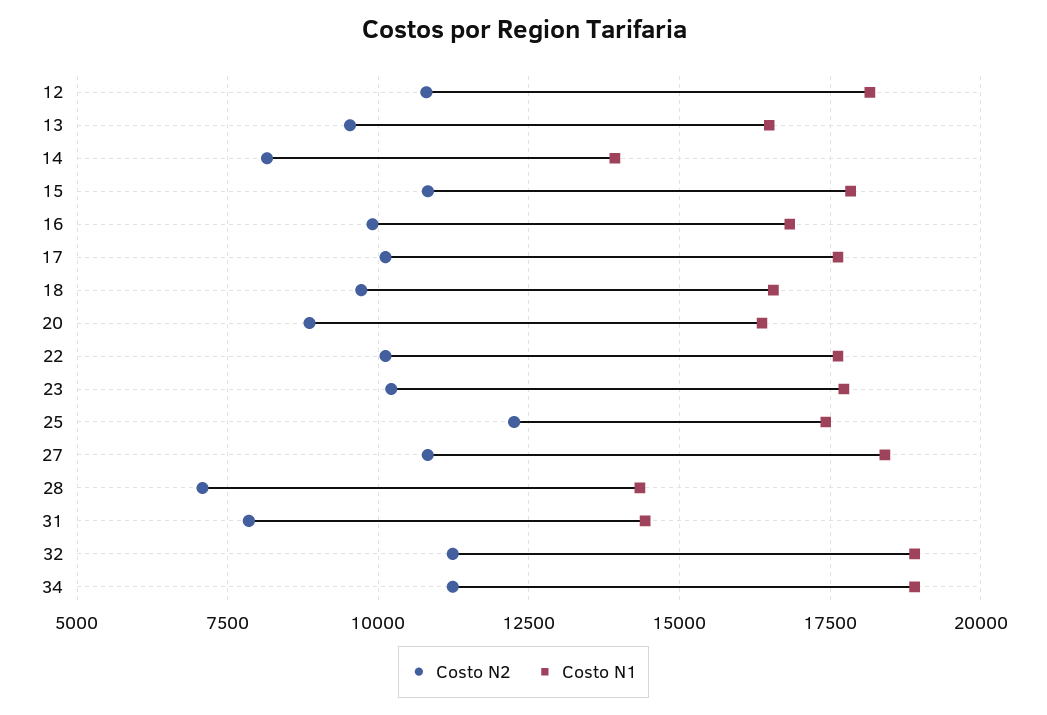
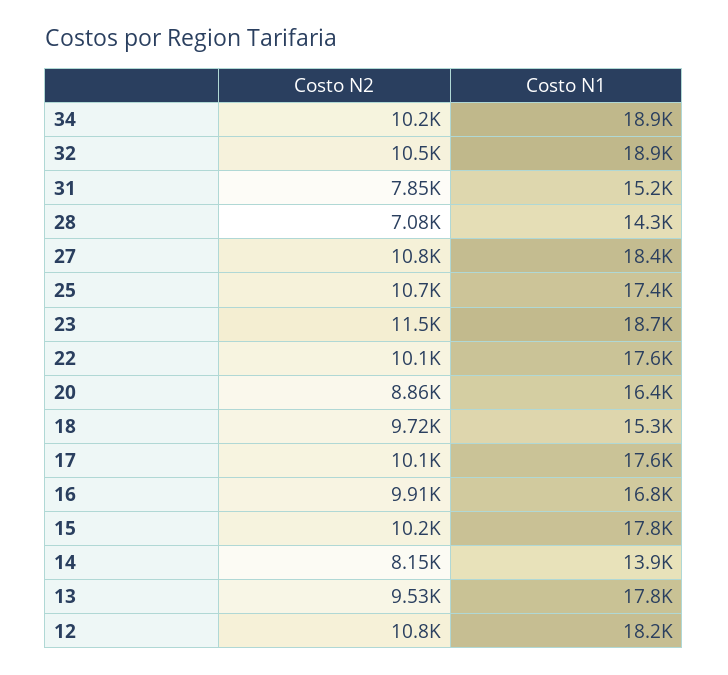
Costo N1, 13: 16500 -> 17800
Costo N2, 15: 10750 -> 10200
Costo N1, 18: 16500 -> 15300
Costo N2, 23: 10250 -> 11500
Costo N1, 23: 17750 -> 18700
Costo N2, 25: 12250 -> 10700
Costo N1, 31: 14500 -> 15200
Costo N2, 32: 11250 -> 10500
Costo N2, 34: 11250 -> 10200

